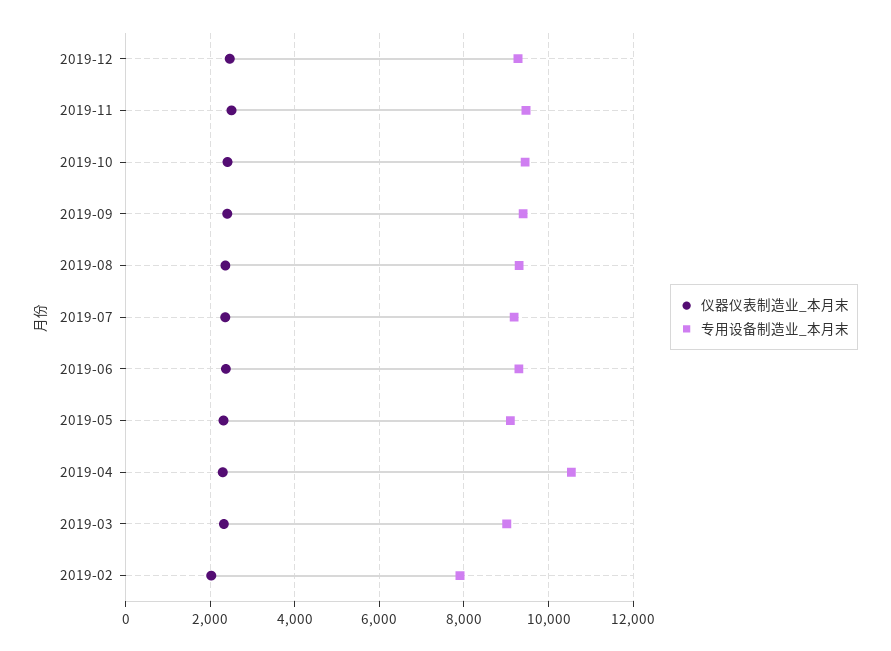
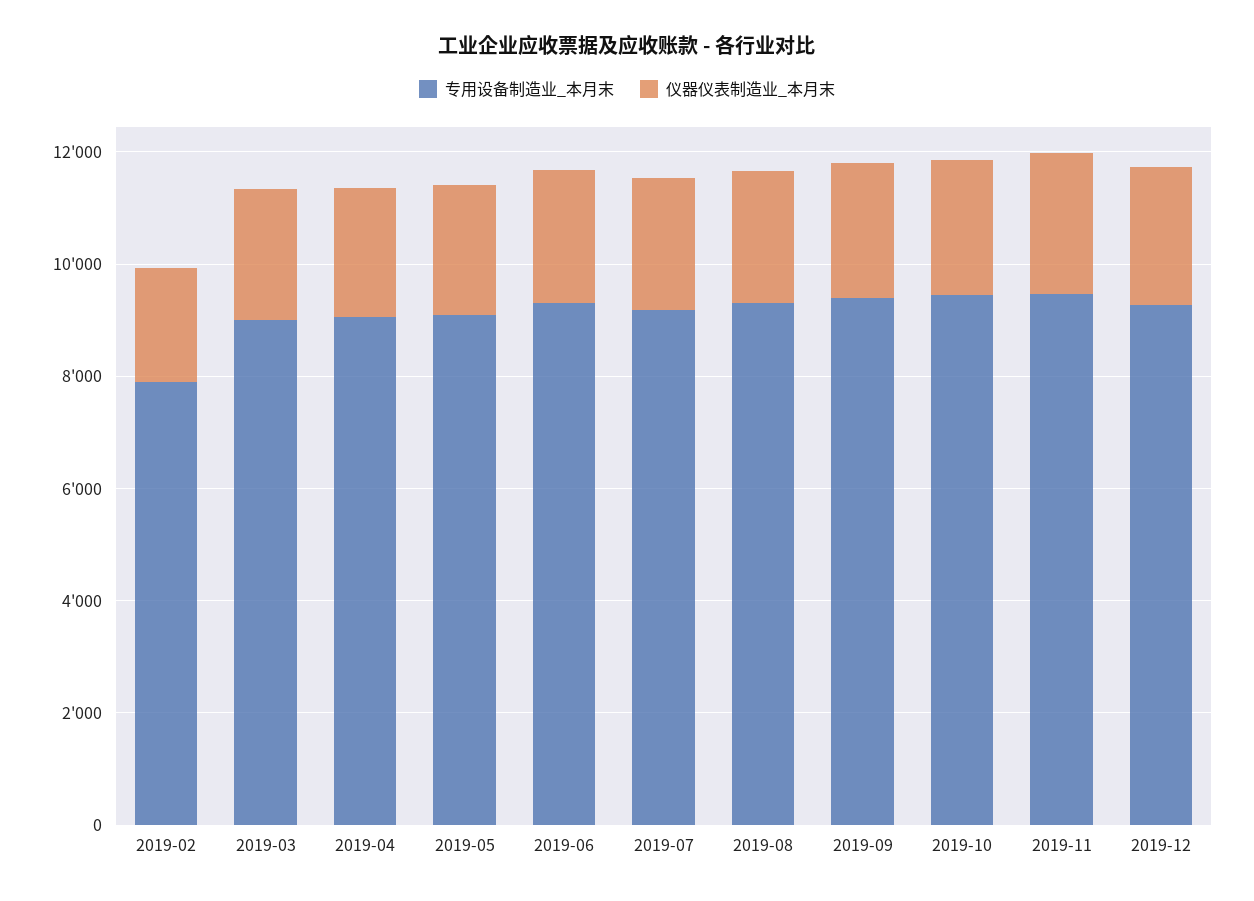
专用设备制造业_本月末, 2019-04: 10600 -> 9000

